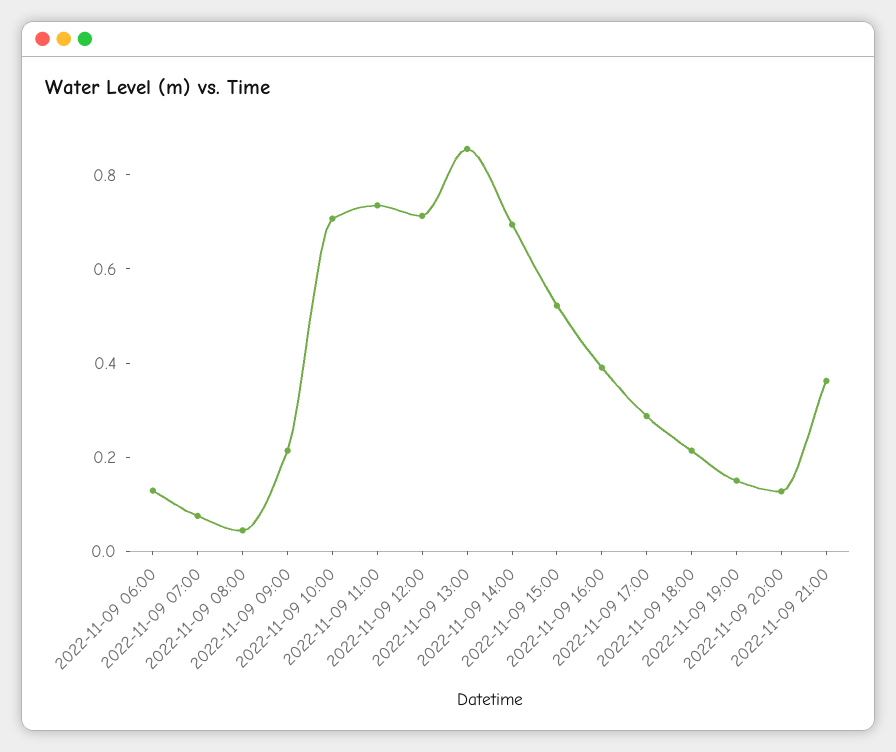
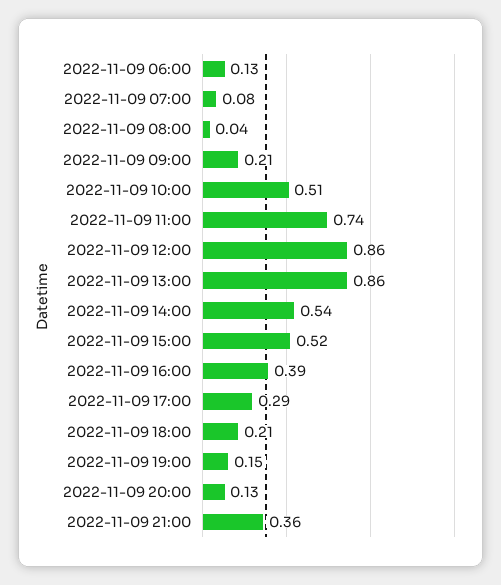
2022-11-09 10:00: 0.7 -> 0.51
2022-11-09 12:00: 0.7 -> 0.86
2022-11-09 14:00: 0.7 -> 0.54

